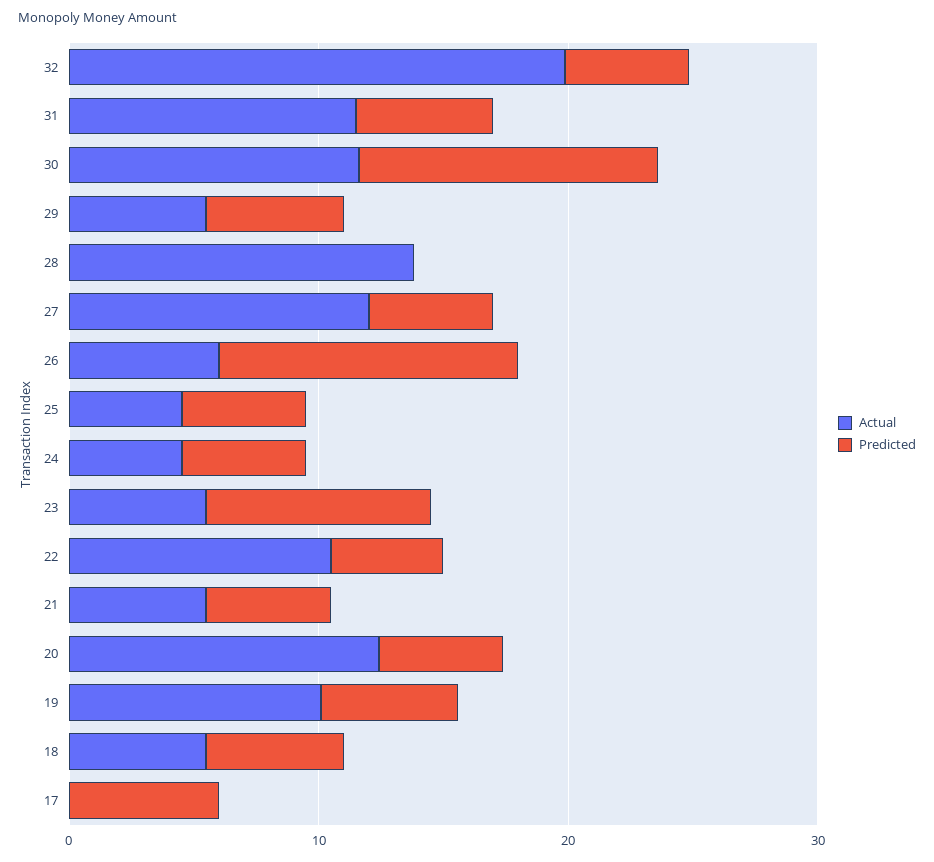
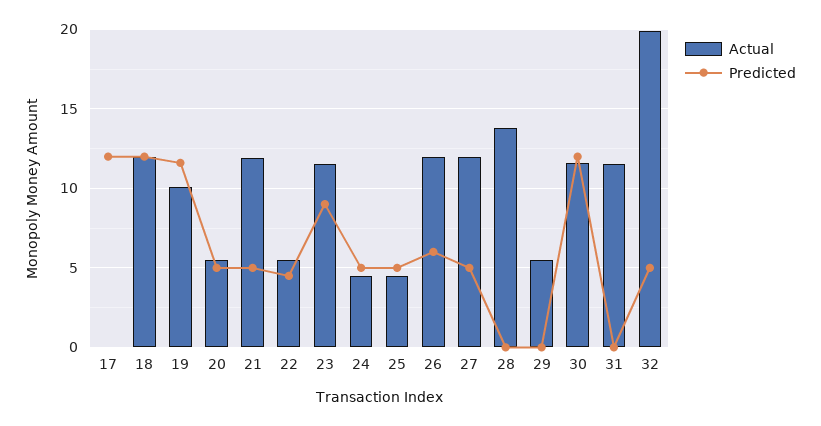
Predicted, 31: 6 -> 0
Predicted, 29: 6 -> 0
Actual, 26: 6 -> 12
Predicted, 26: 12 -> 6
Actual, 23: 6 -> 11.5
Actual, 22: 10 -> 5.5
Actual, 21: 6 -> 12
Actual, 20: 12 -> 5.5
Predicted, 19: 6 -> 11.5
Actual, 18: 6 -> 12
Predicted, 18: 6 -> 12
Predicted, 17: 6 -> 12

